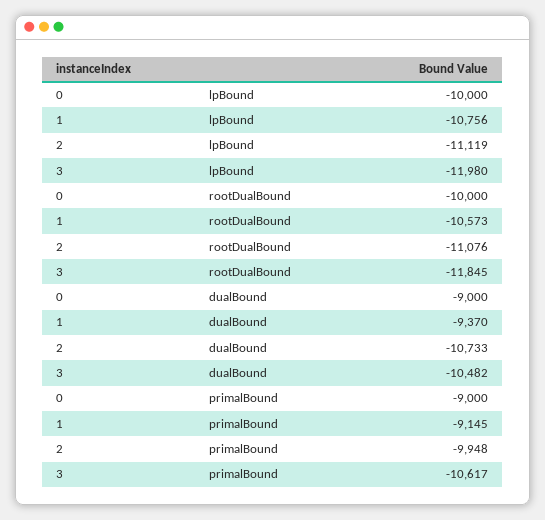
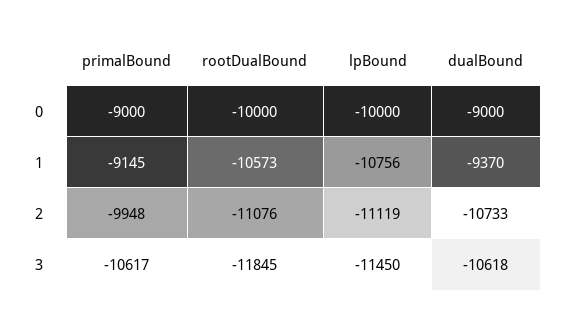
3, lpBound: -11980 -> -11450
3, dualBound: -10482 -> -10618

